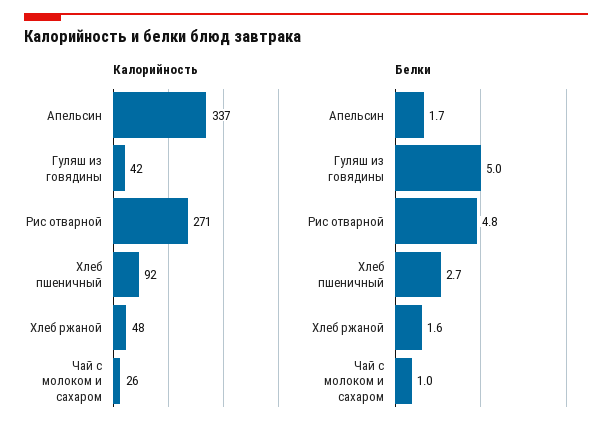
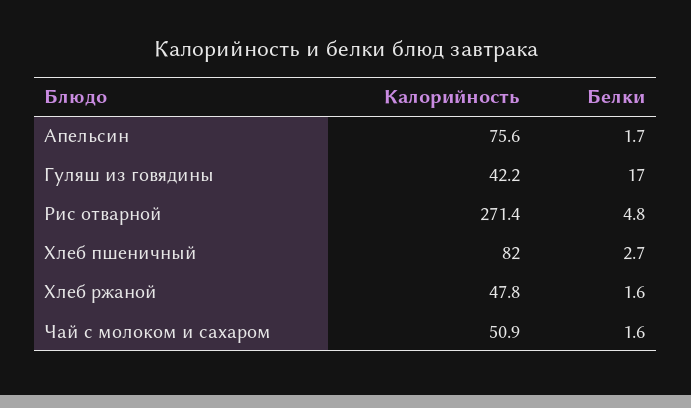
Калорийность, Апельсин: 337 -> 75.6
Калорийность, Хлеб пшеничный: 92 -> 82
Калорийность, Чай с молоком и сахаром: 26 -> 50.9
Белки, Гуляш из говядины: 5 -> 17
Белки, Чай с молоком и сахаром: 1 -> 1.6

